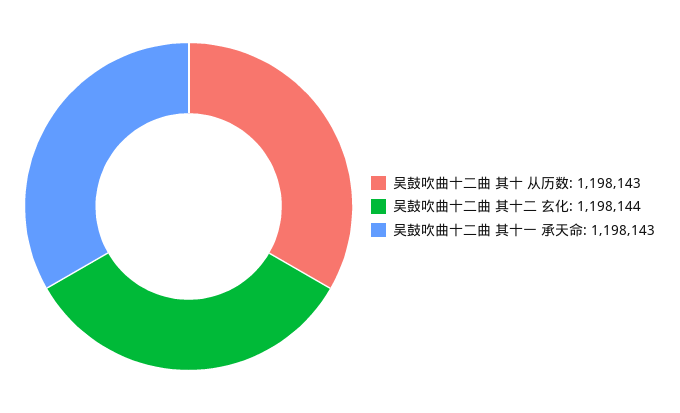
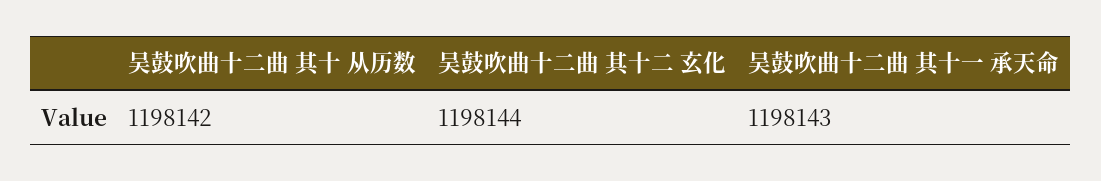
吴鼓吹曲十二曲 其十 从历数: 1198143 -> 1198142

